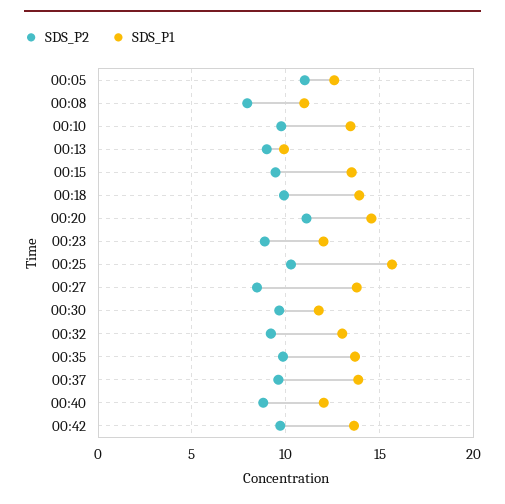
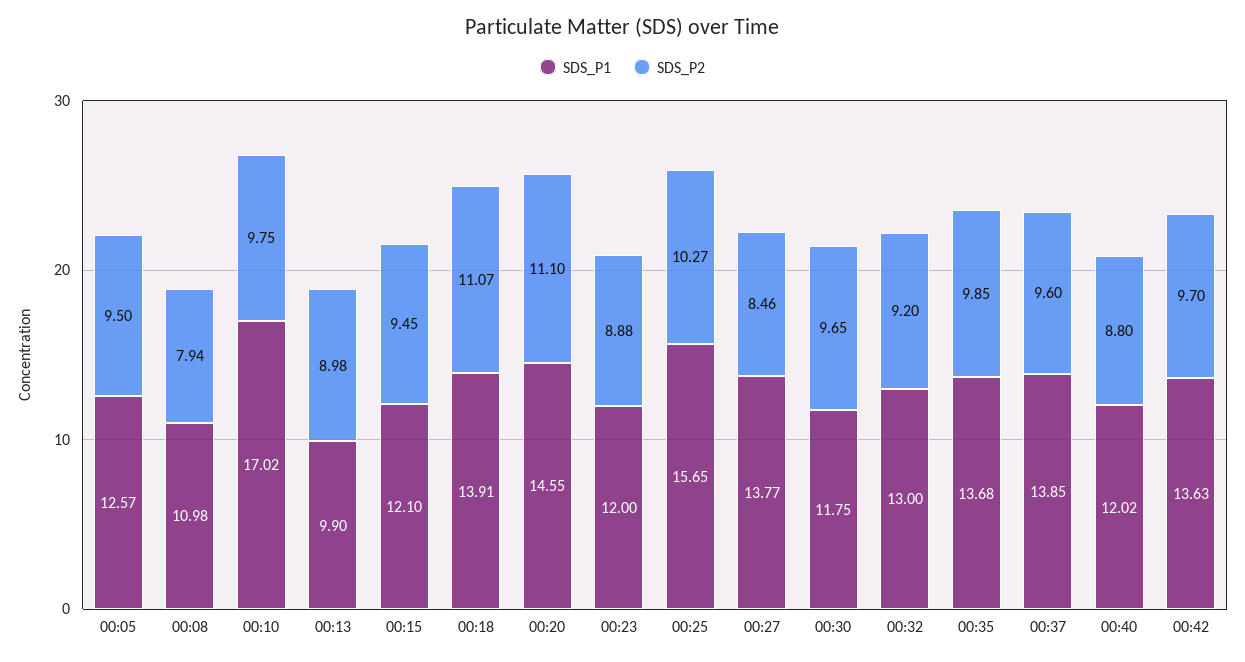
SDS_P2, 00:05: 11 -> 9.5
SDS_P1, 00:10: 13.5 -> 17.02
SDS_P1, 00:15: 13.5 -> 12.1
SDS_P2, 00:18: 10 -> 11.07

